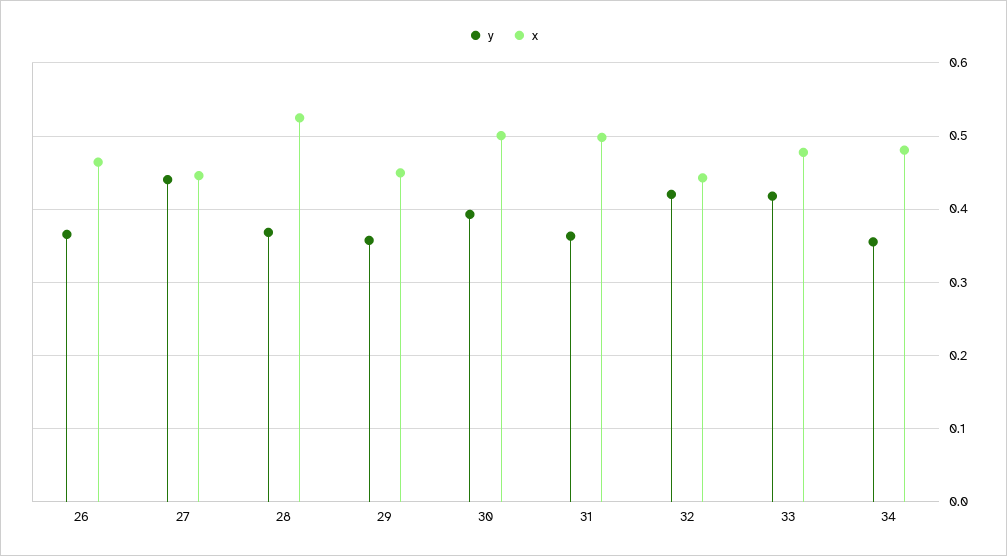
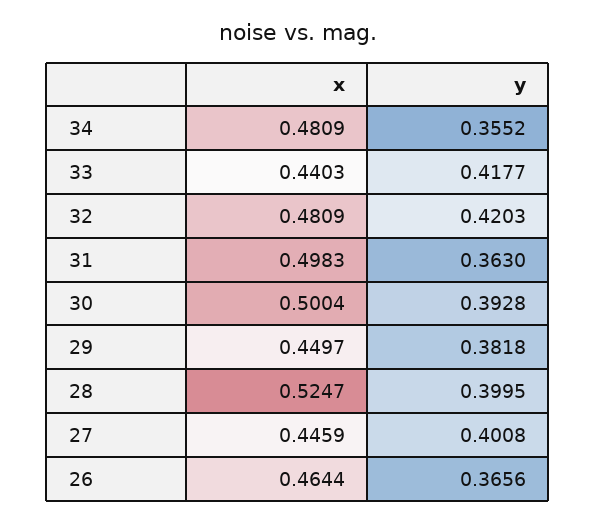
y, 27: 0.44 -> 0.4008
y, 28: 0.37 -> 0.3995
y, 29: 0.36 -> 0.3818
x, 32: 0.44 -> 0.4809
x, 33: 0.48 -> 0.4403

